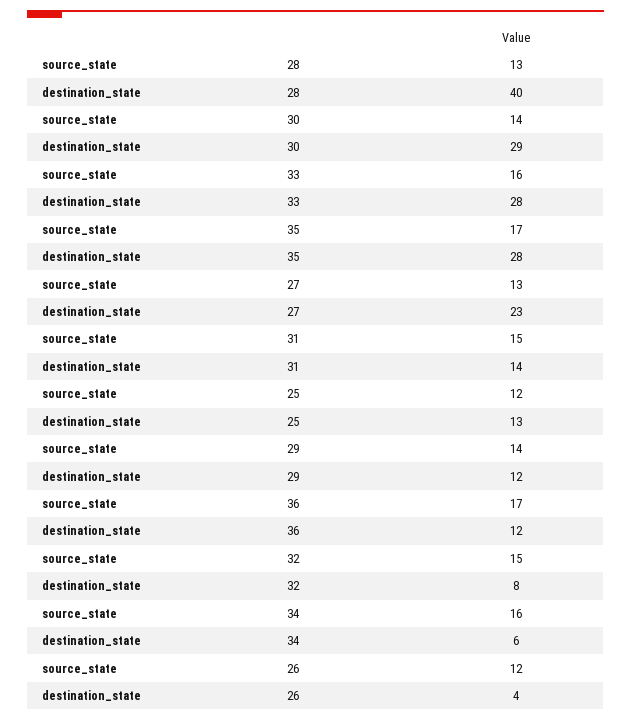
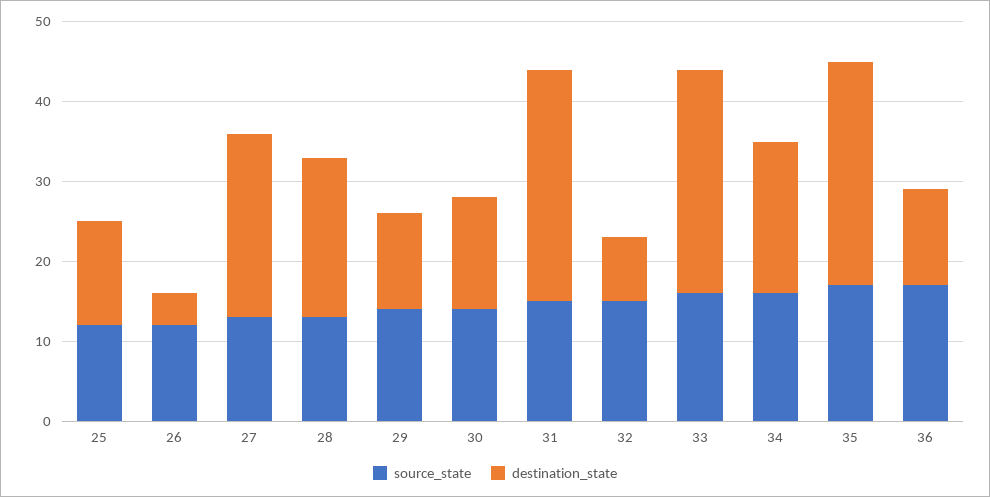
destination_state, 28: 40 -> 20
destination_state, 30: 29 -> 15
destination_state, 31: 14 -> 30
destination_state, 34: 6 -> 20

